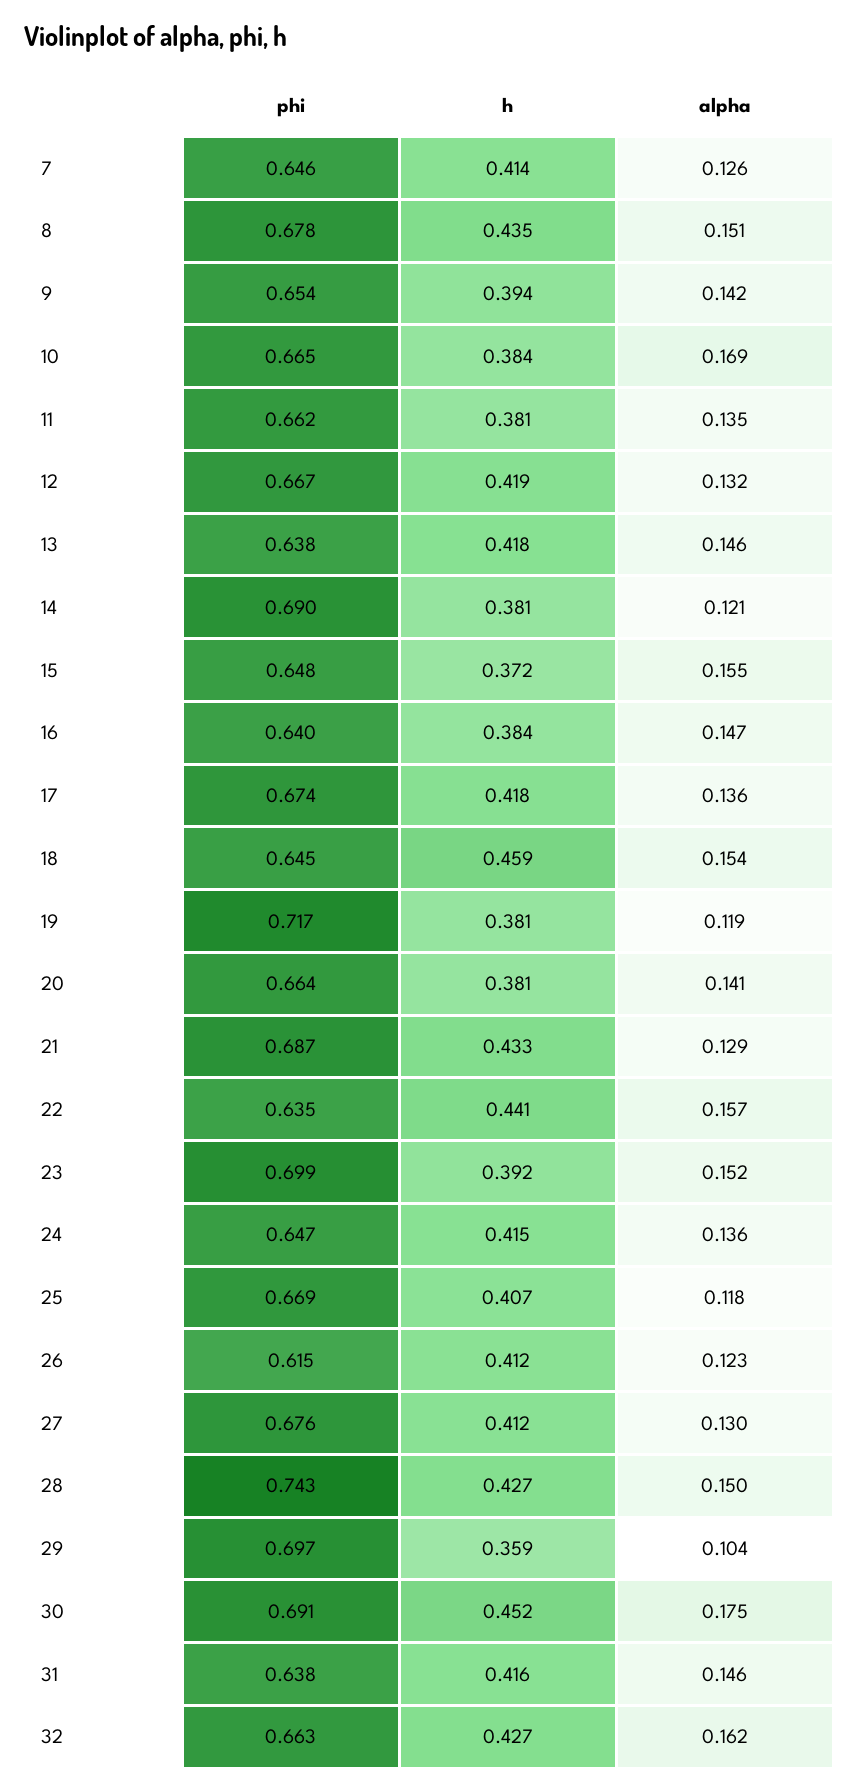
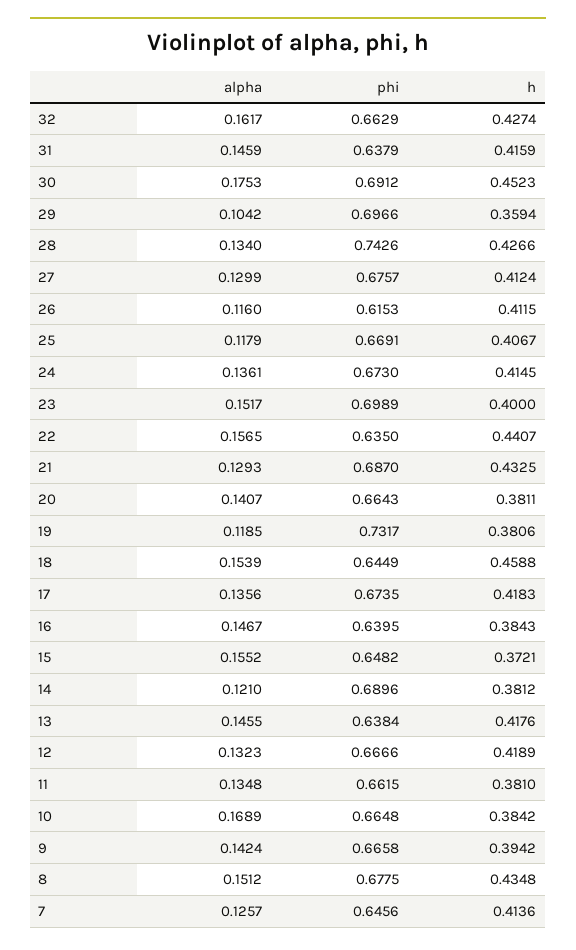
phi, 9: 0.654 -> 0.6658
phi, 19: 0.717 -> 0.7317
h, 23: 0.392 -> 0.4
phi, 24: 0.647 -> 0.673
alpha, 26: 0.123 -> 0.116
alpha, 28: 0.15 -> 0.134

